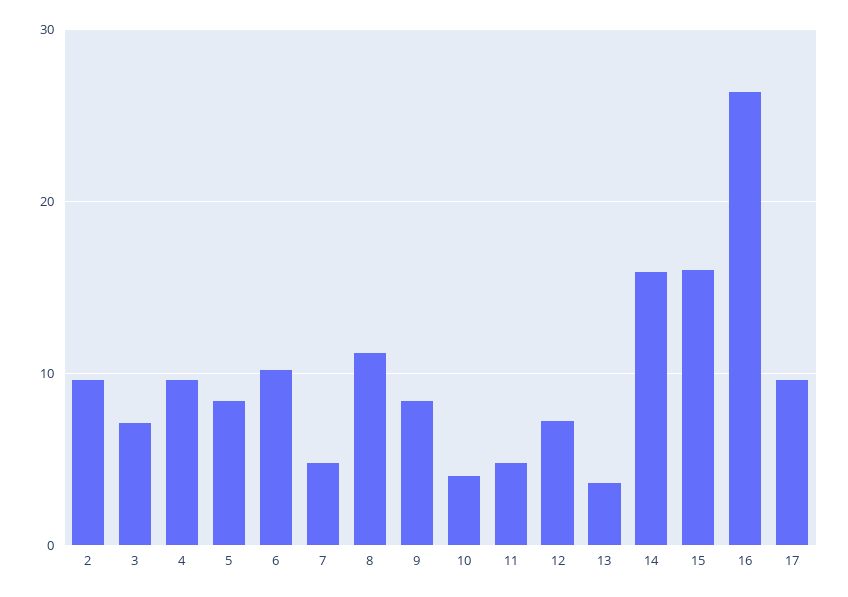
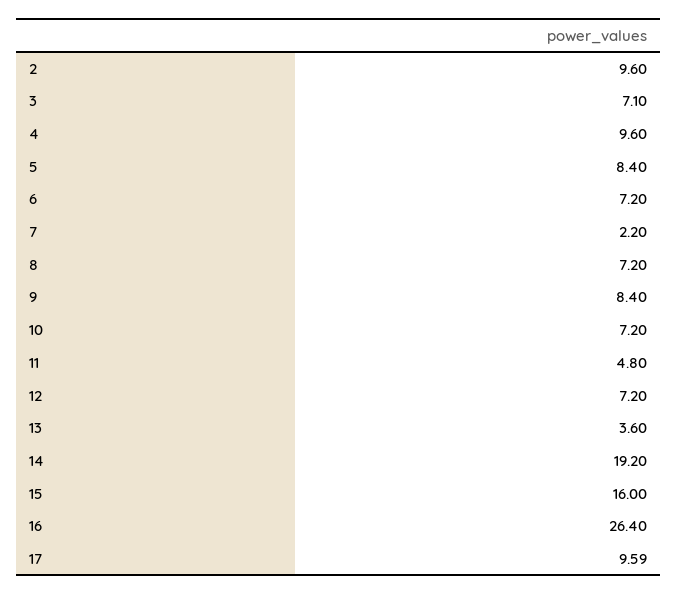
6: 10 -> 7.2
7: 5 -> 2.2
8: 11 -> 7.2
10: 4 -> 7.2
14: 16 -> 19.2

